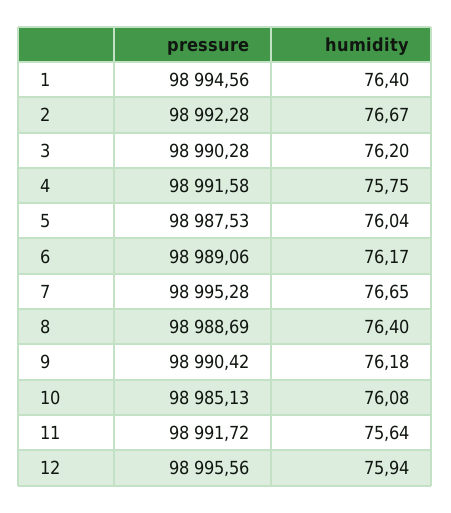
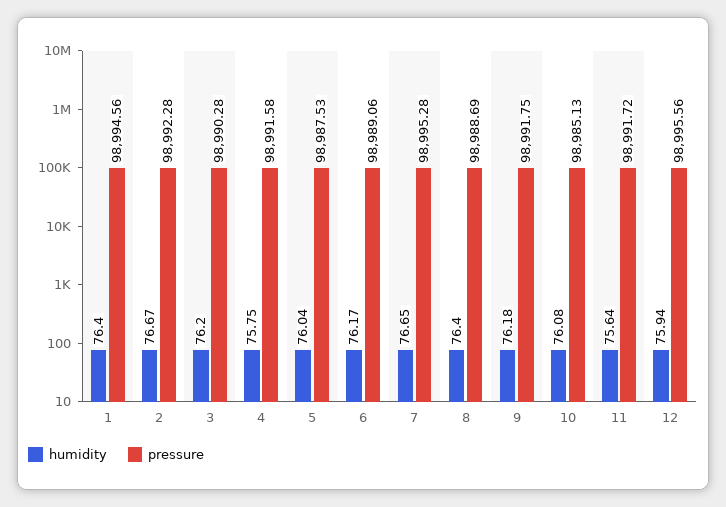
pressure, 9: 98990.42 -> 98991.75

